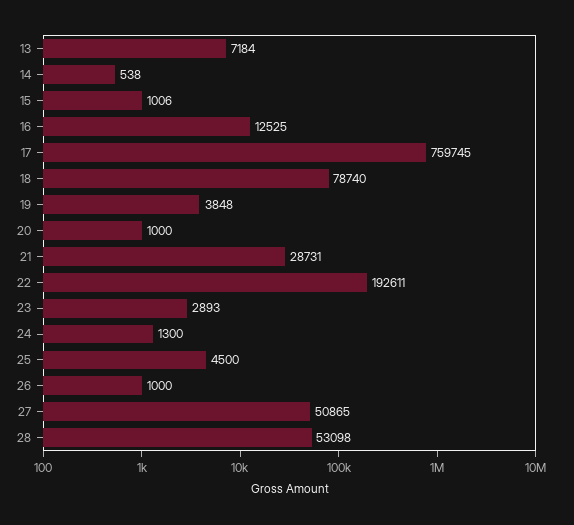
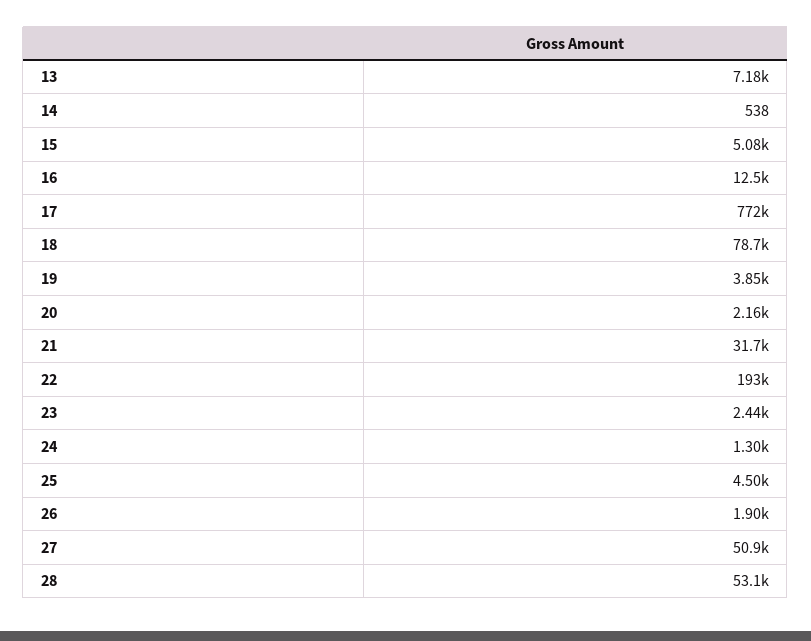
15: 1006 -> 5080
17: 759745 -> 772000
20: 1000 -> 2160
21: 28731 -> 31700
23: 2893 -> 2440
26: 1000 -> 1900

